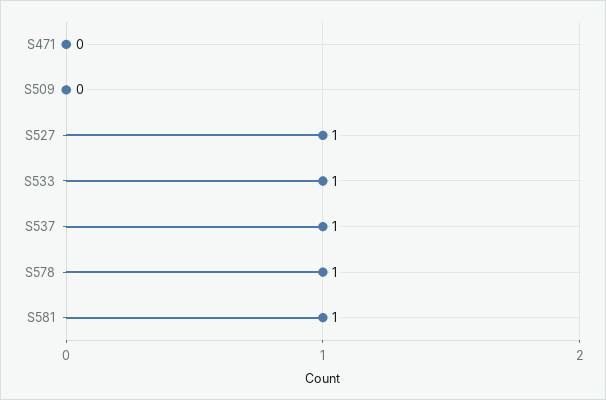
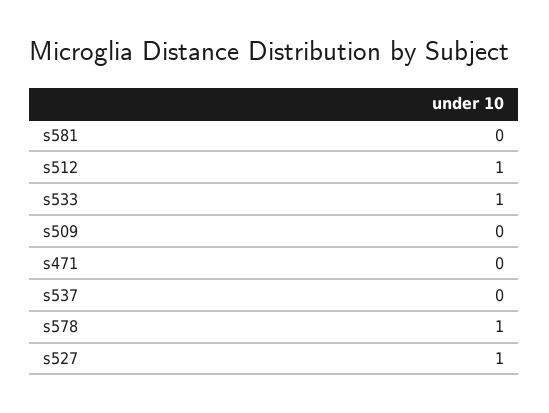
S537: 1 -> 0
S581: 1 -> 0
s512: none -> 1

